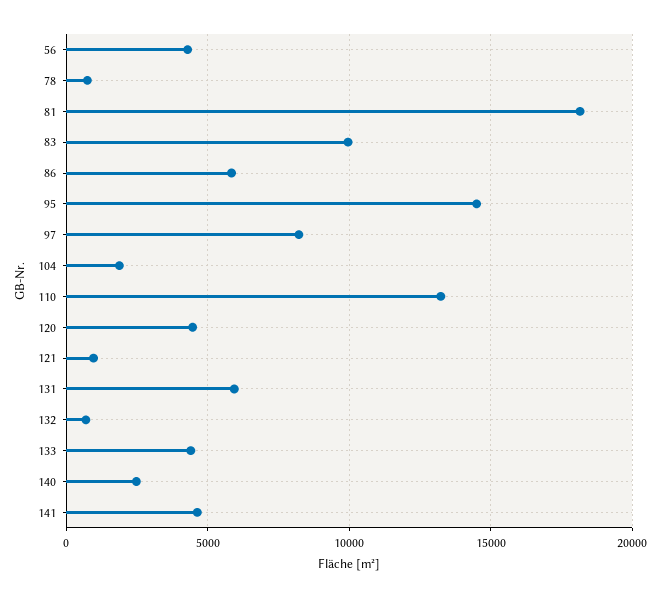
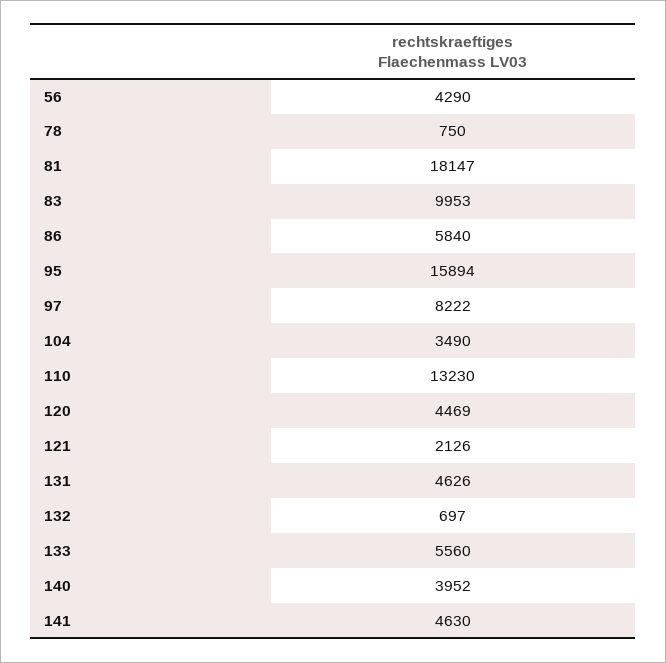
95: 14500 -> 15894
104: 2000 -> 3490
121: 1000 -> 2126
131: 6000 -> 4626
133: 4500 -> 5560
140: 2500 -> 3952

